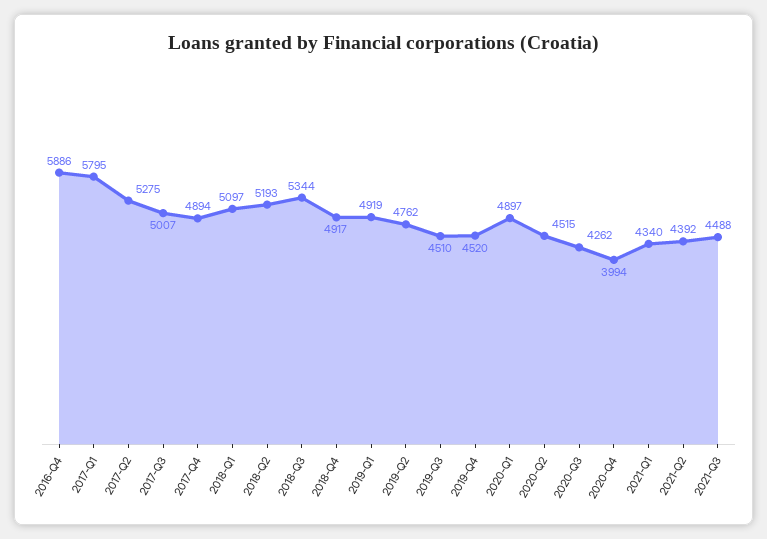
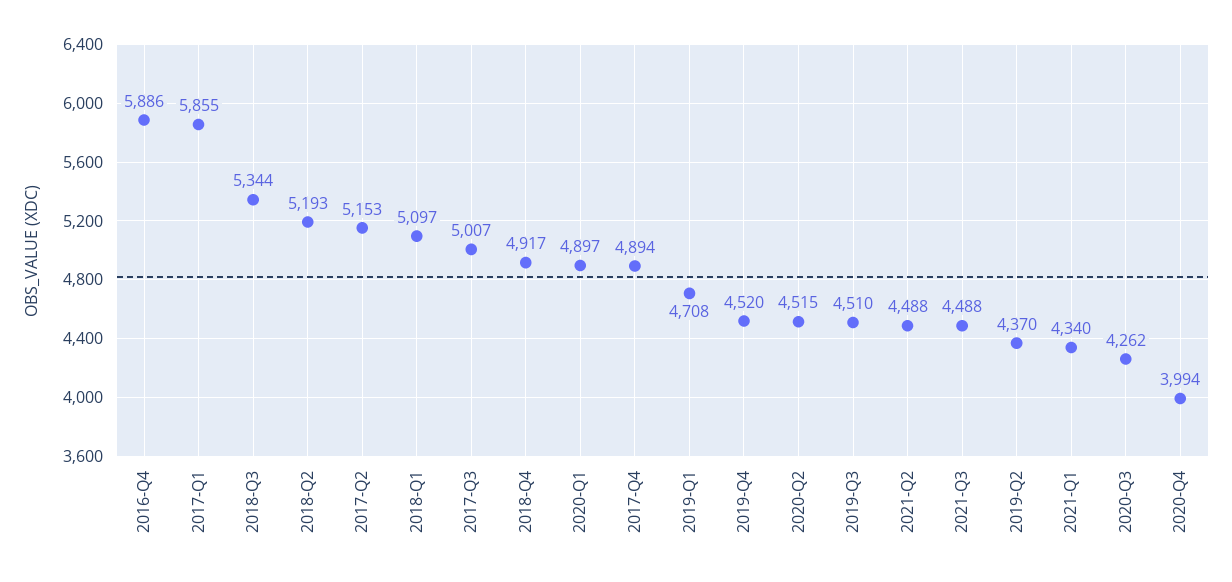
2017-Q1: 5795 -> 5855
2017-Q2: 5275 -> 5153
2019-Q1: 4919 -> 4708
2019-Q2: 4762 -> 4370
2021-Q2: 4392 -> 4488

